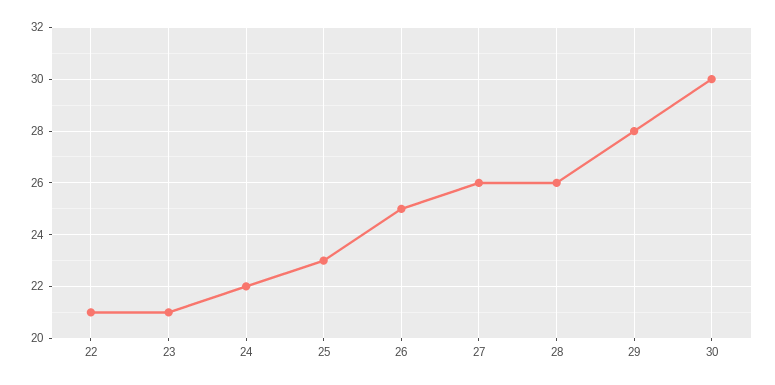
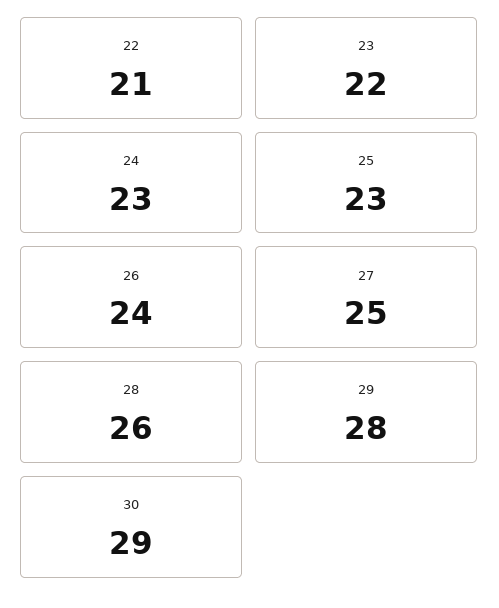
23: 21 -> 22
24: 22 -> 23
26: 25 -> 24
27: 26 -> 25
30: 30 -> 29

